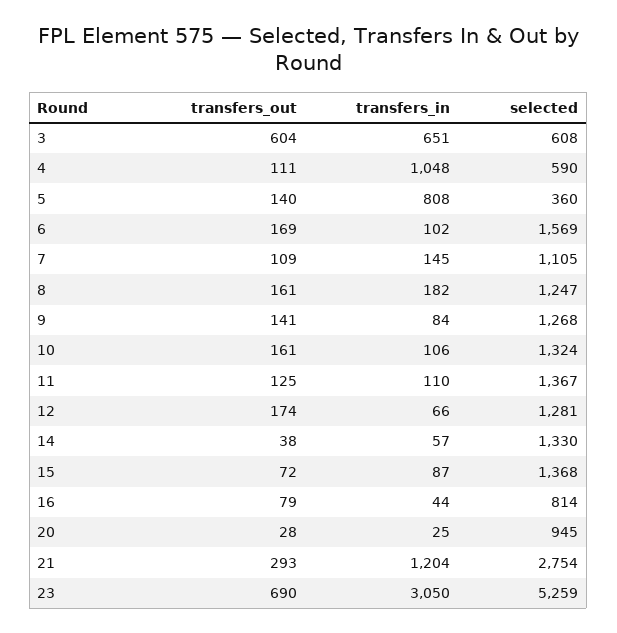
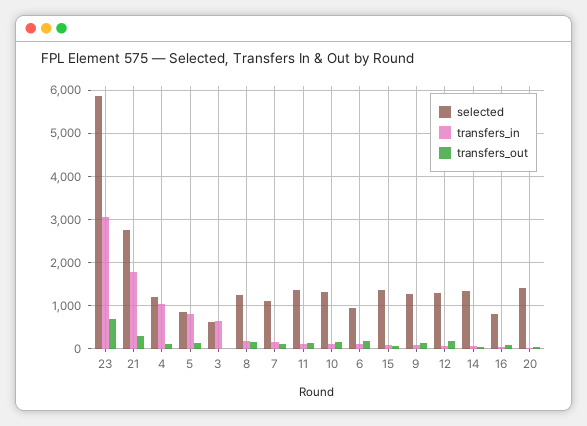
transfers_out, 3: 604 -> 0
selected, 4: 590 -> 1200
selected, 5: 360 -> 800
selected, 6: 1569 -> 1000
selected, 20: 945 -> 1400
transfers_in, 21: 1204 -> 1800
selected, 23: 5259 -> 5800

